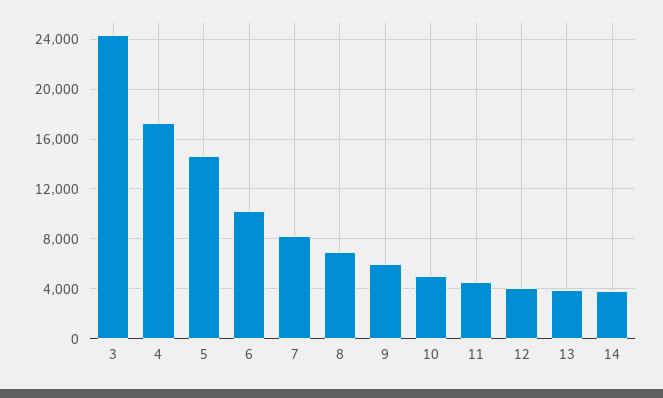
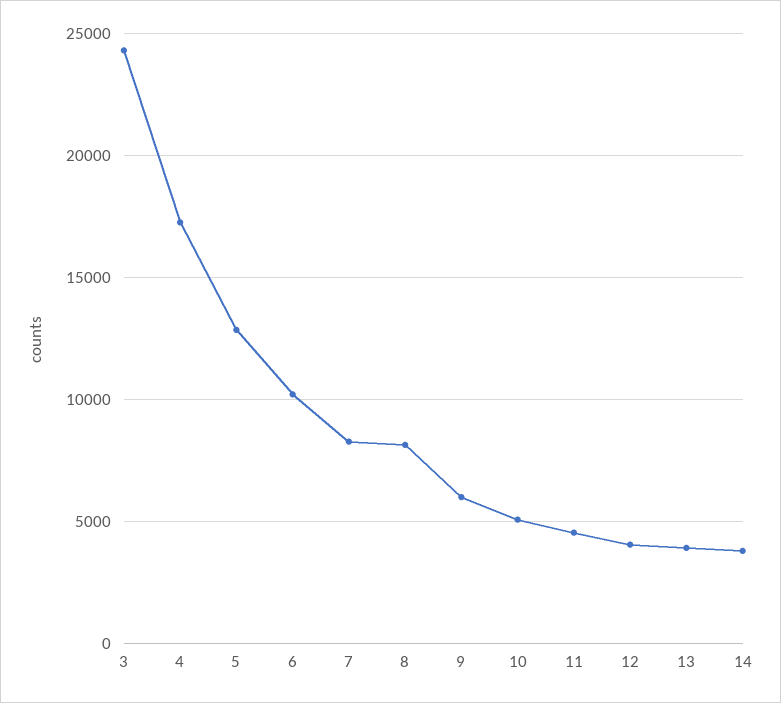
5: 14500 -> 13000
8: 7000 -> 8000

